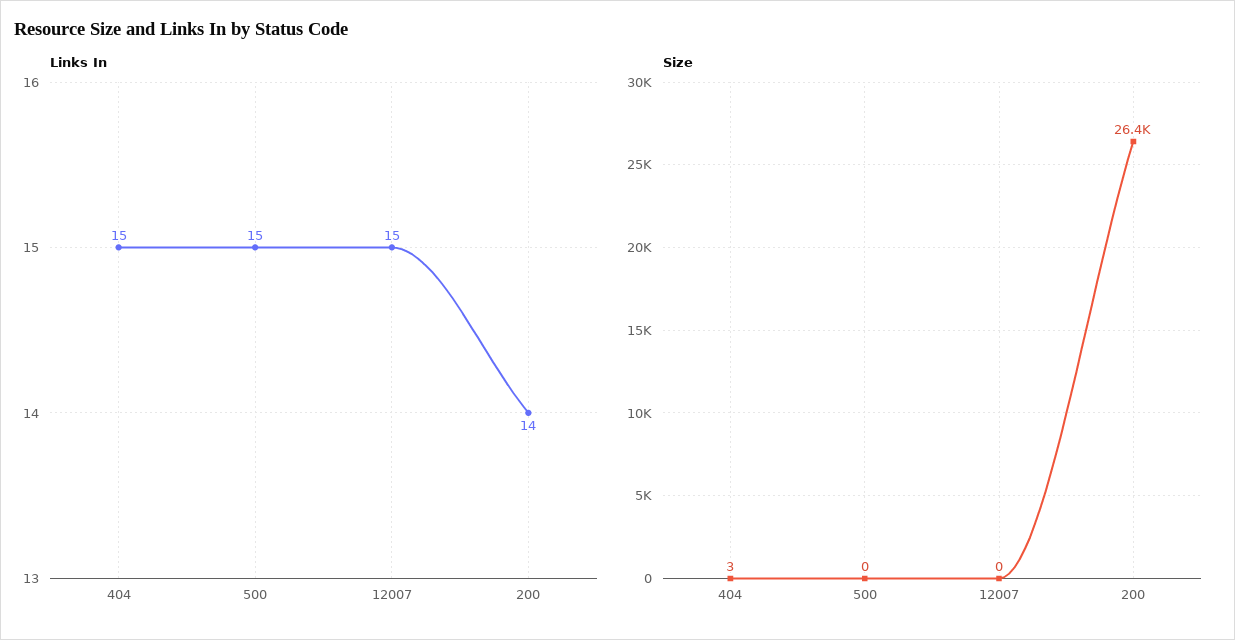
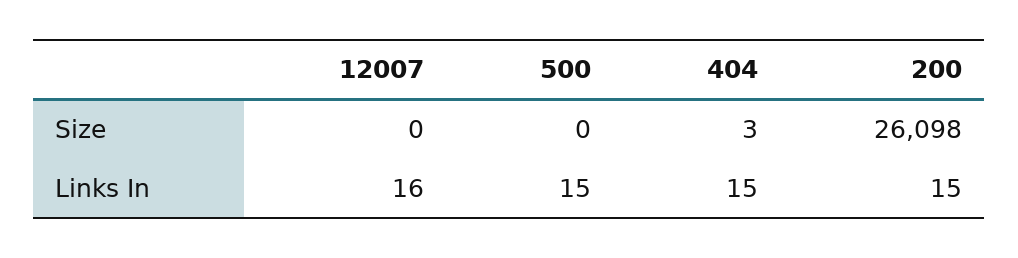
Links In, 12007: 15 -> 16
Links In, 200: 14 -> 15
Size, 200: 26400 -> 26098

